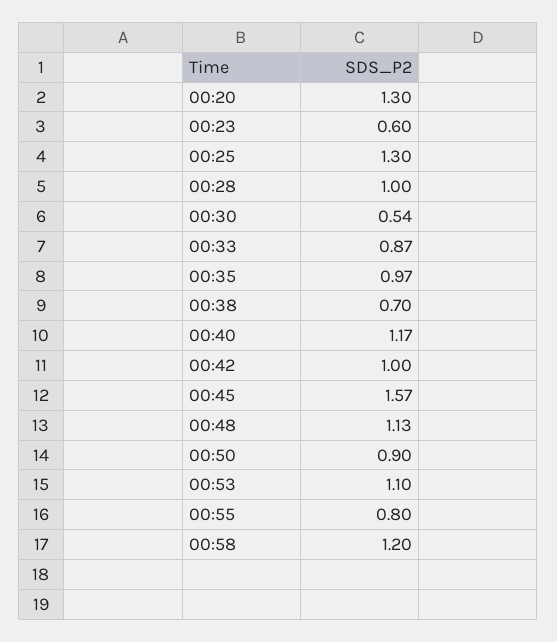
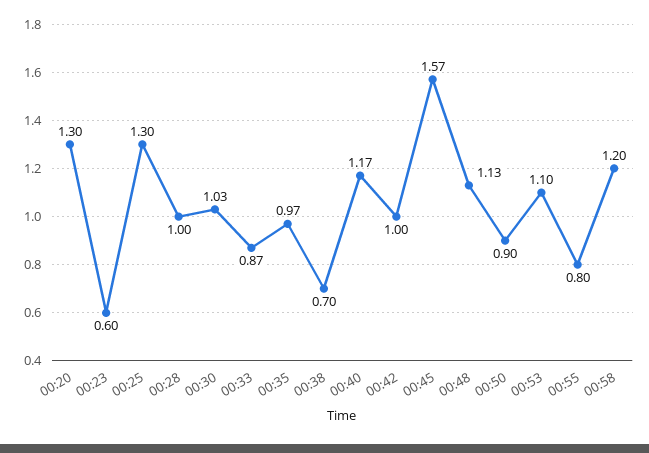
00:30: 0.54 -> 1.03

